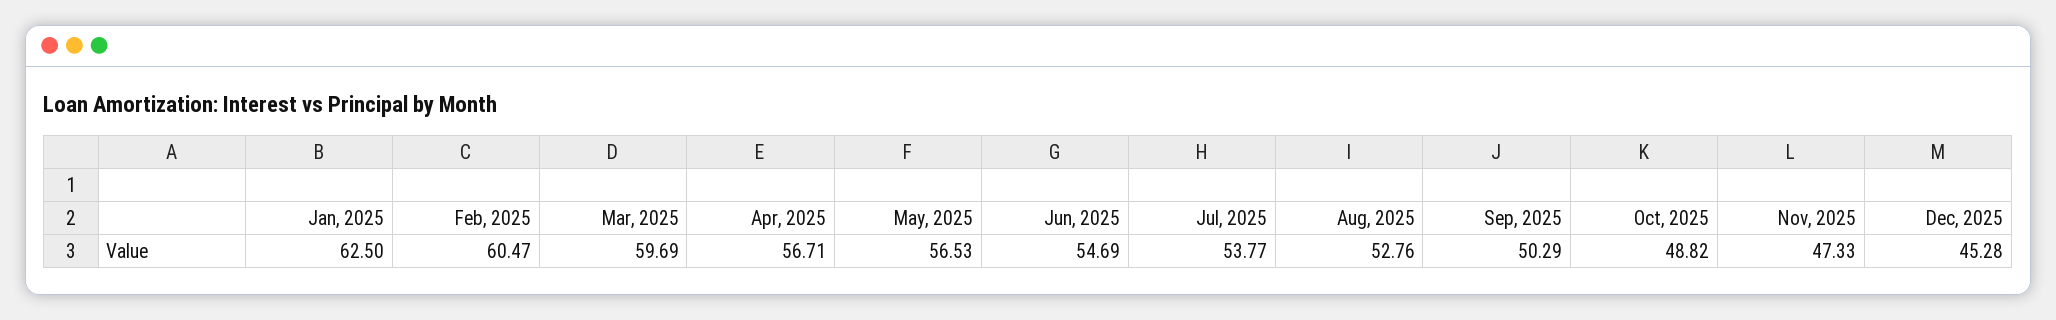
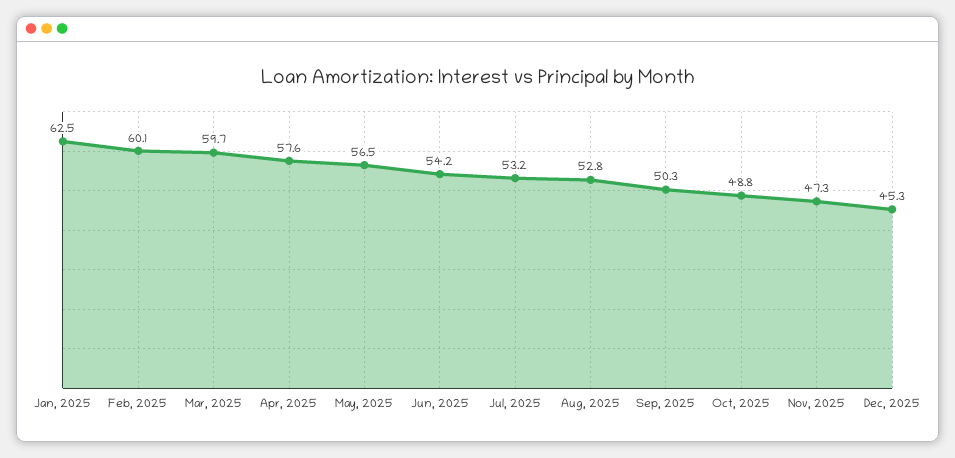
Feb, 2025: 60.47 -> 60.1
Apr, 2025: 56.71 -> 57.6
Jun, 2025: 54.69 -> 54.2
Jul, 2025: 53.77 -> 53.2

